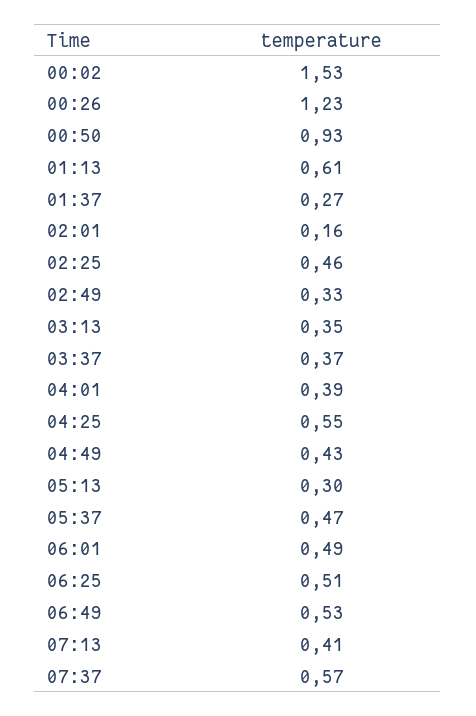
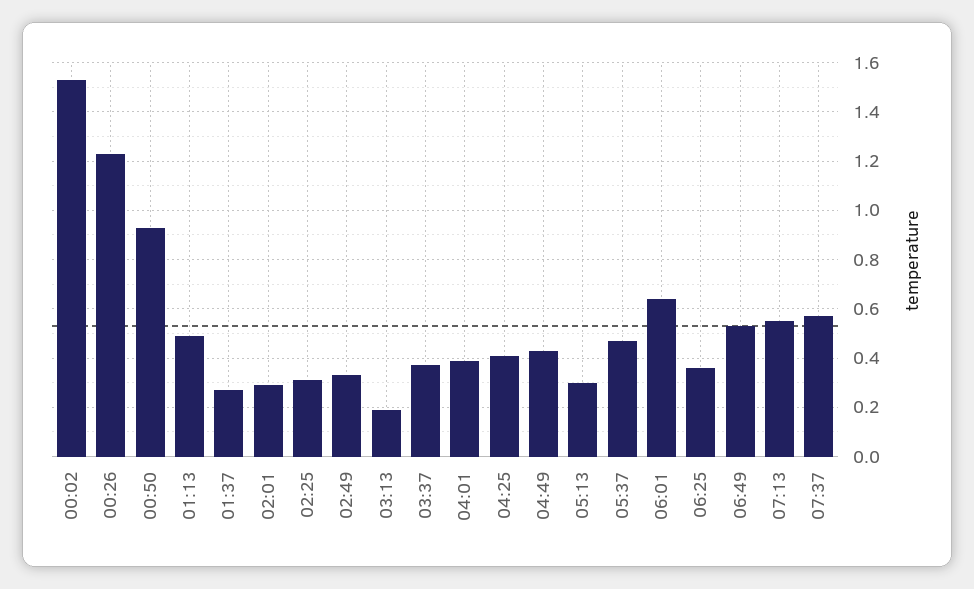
01:13: 0.61 -> 0.5
02:01: 0.16 -> 0.3
02:25: 0.46 -> 0.3
03:13: 0.35 -> 0.2
04:25: 0.55 -> 0.4
06:01: 0.49 -> 0.65
06:25: 0.51 -> 0.35
07:13: 0.41 -> 0.55

